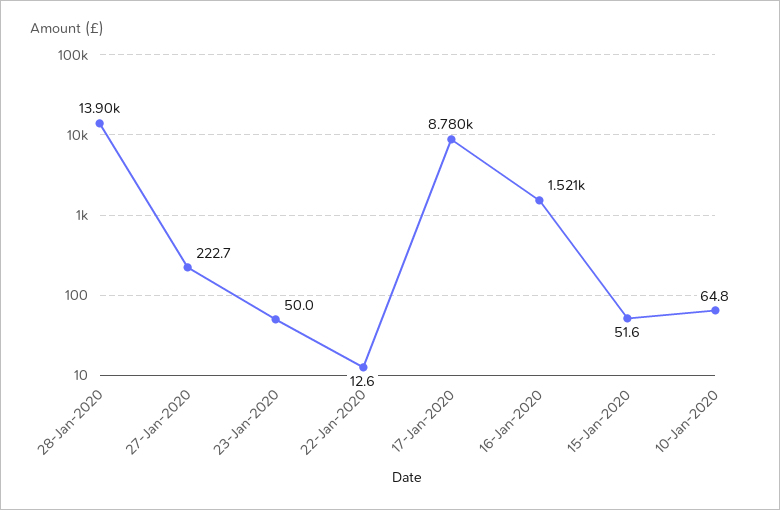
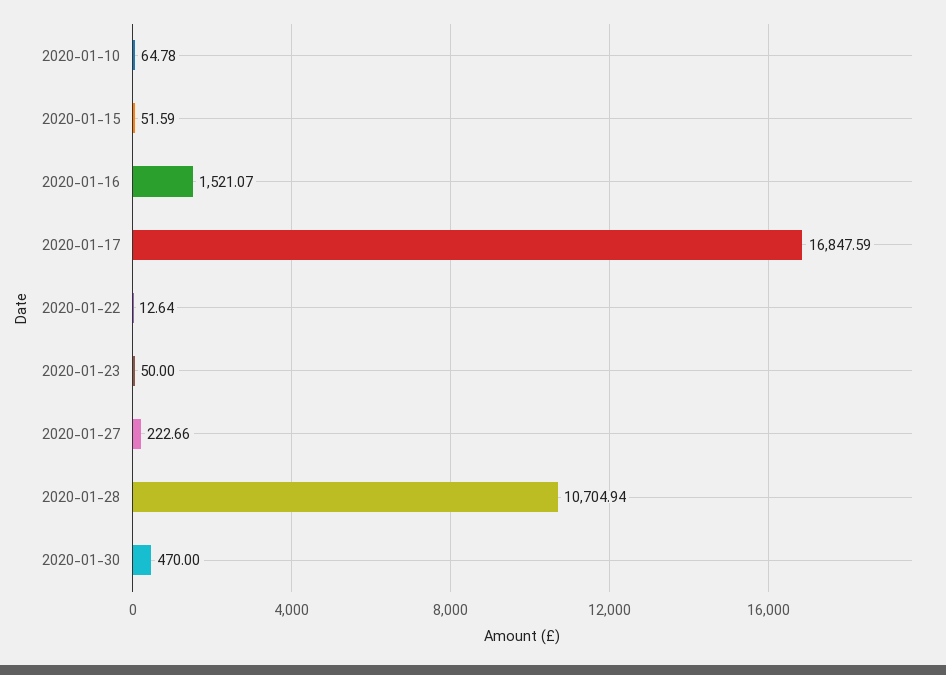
28-Jan-2020: 13900 -> 10704.94
17-Jan-2020: 8780 -> 16847.59
2020-01-30: none -> 470

